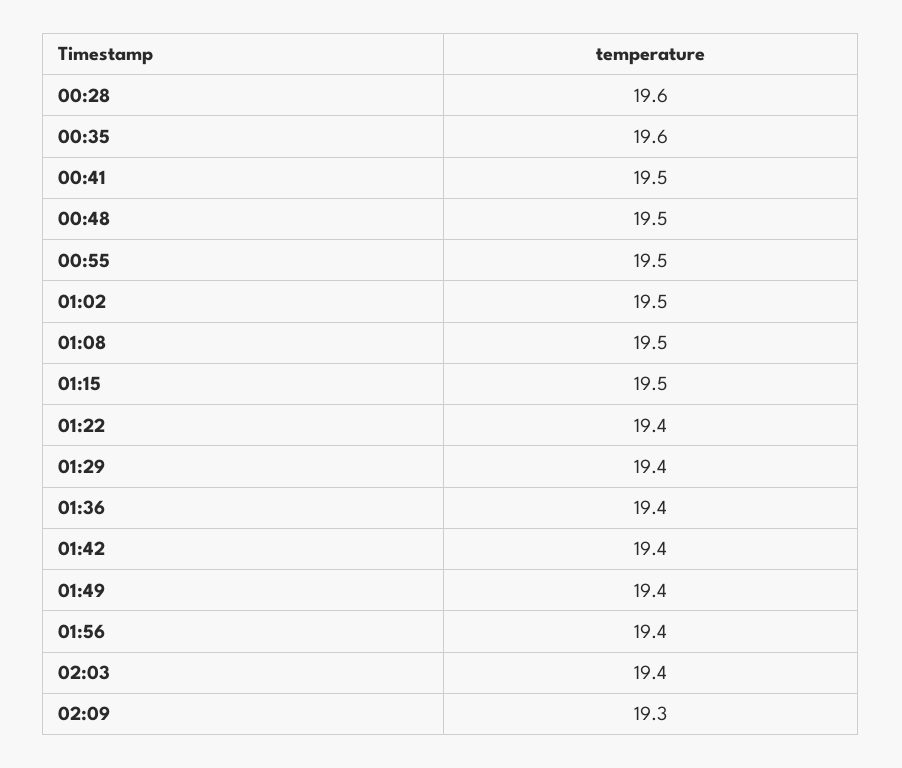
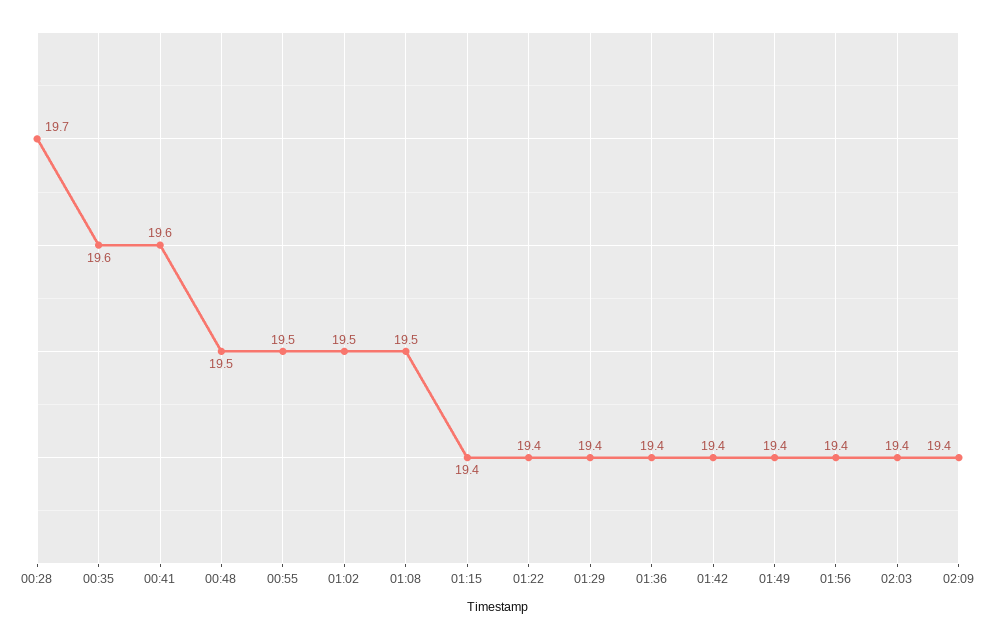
00:28: 19.6 -> 19.7
00:41: 19.5 -> 19.6
01:15: 19.5 -> 19.4
02:09: 19.3 -> 19.4

